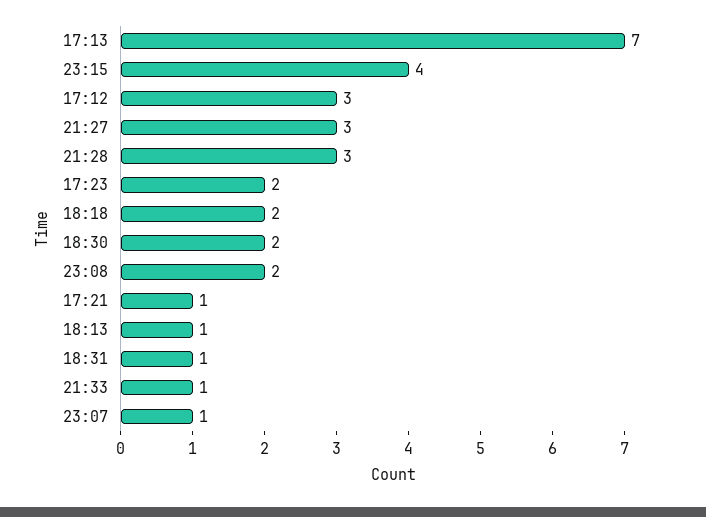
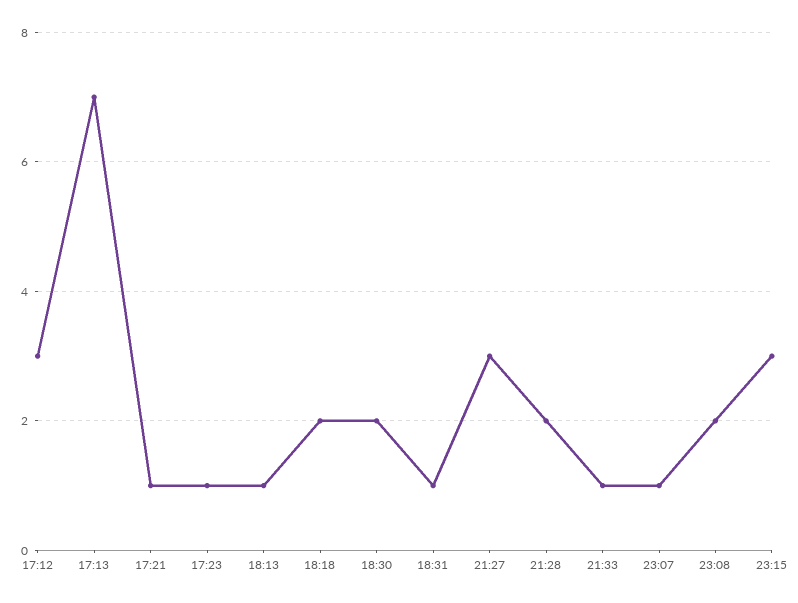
23:15: 4 -> 3
21:28: 3 -> 2
17:23: 2 -> 1

